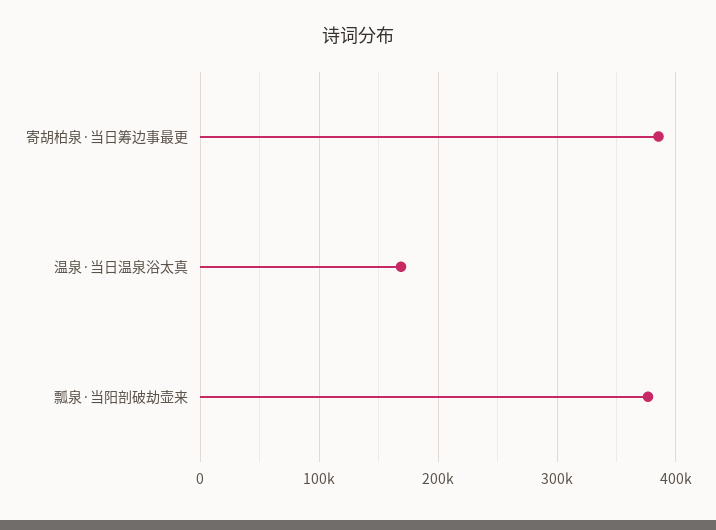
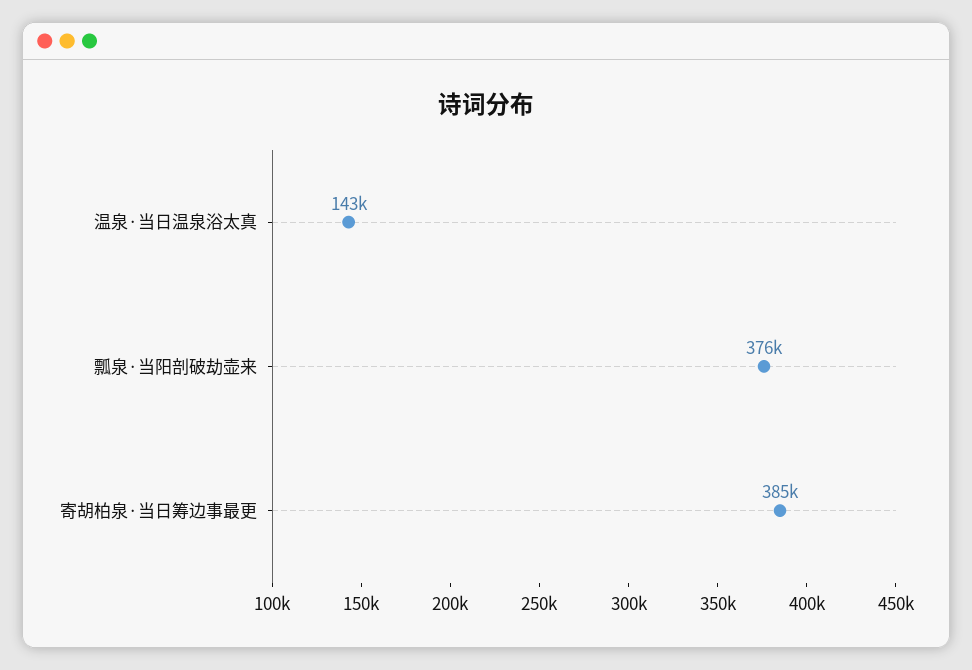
温泉·当日温泉浴太真: 170000 -> 143000

